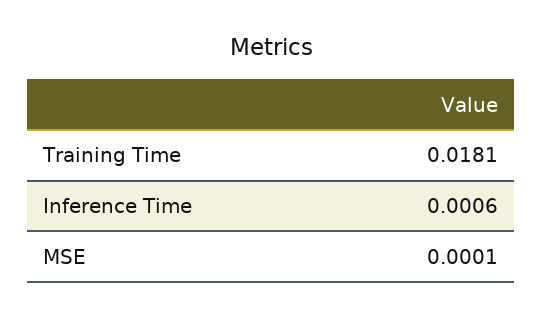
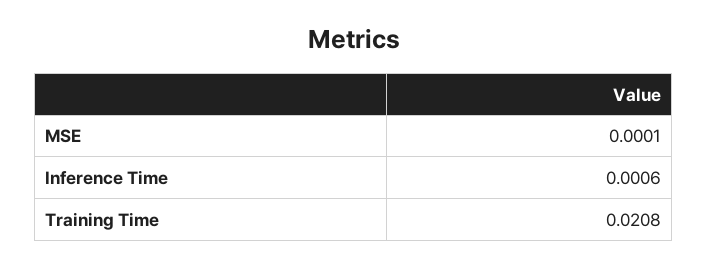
Training Time: 0.0181 -> 0.0208

